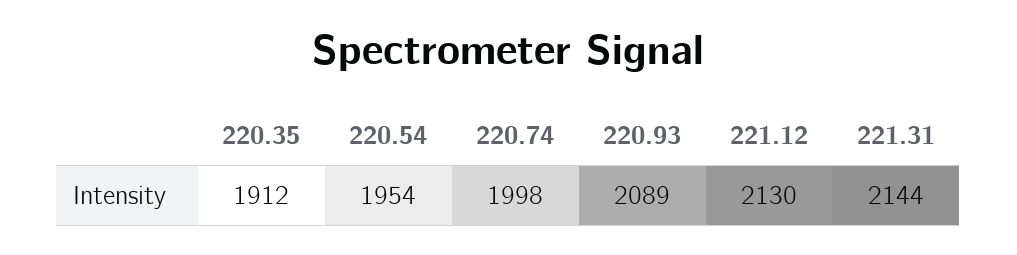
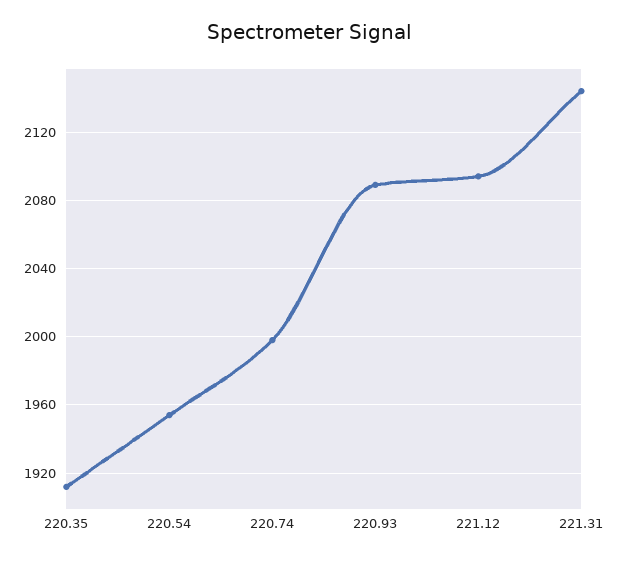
221.12: 2130 -> 2095

